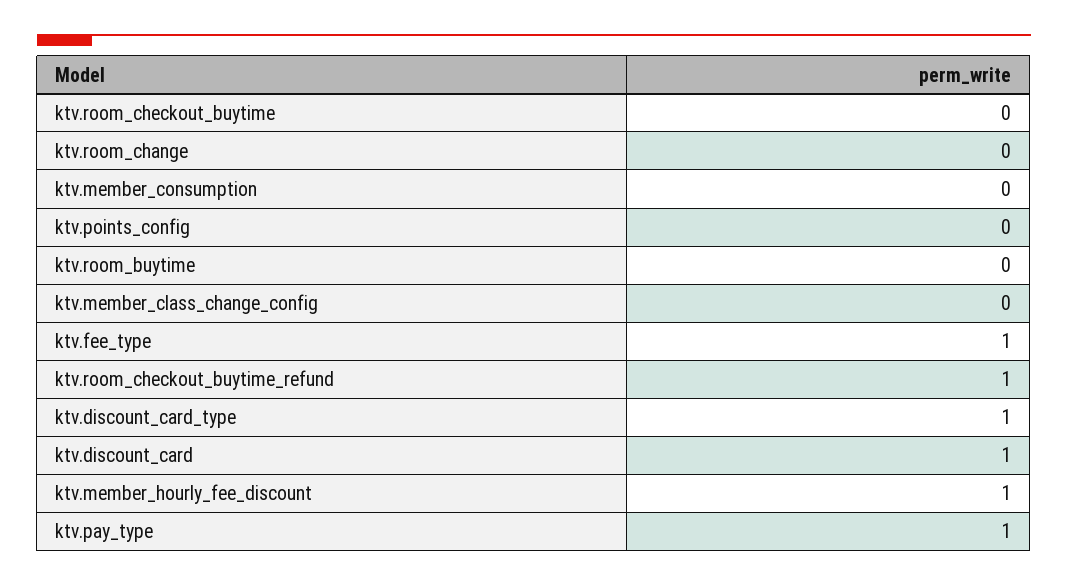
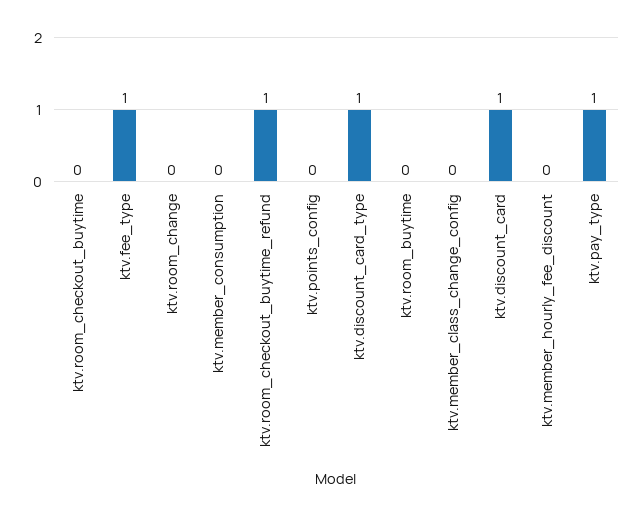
ktv.member_hourly_fee_discount: 1 -> 0

